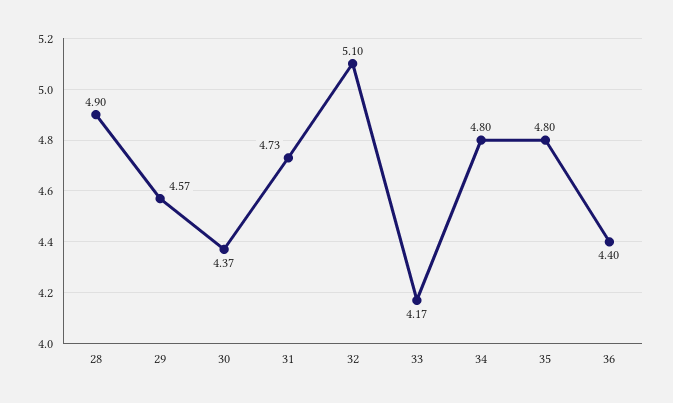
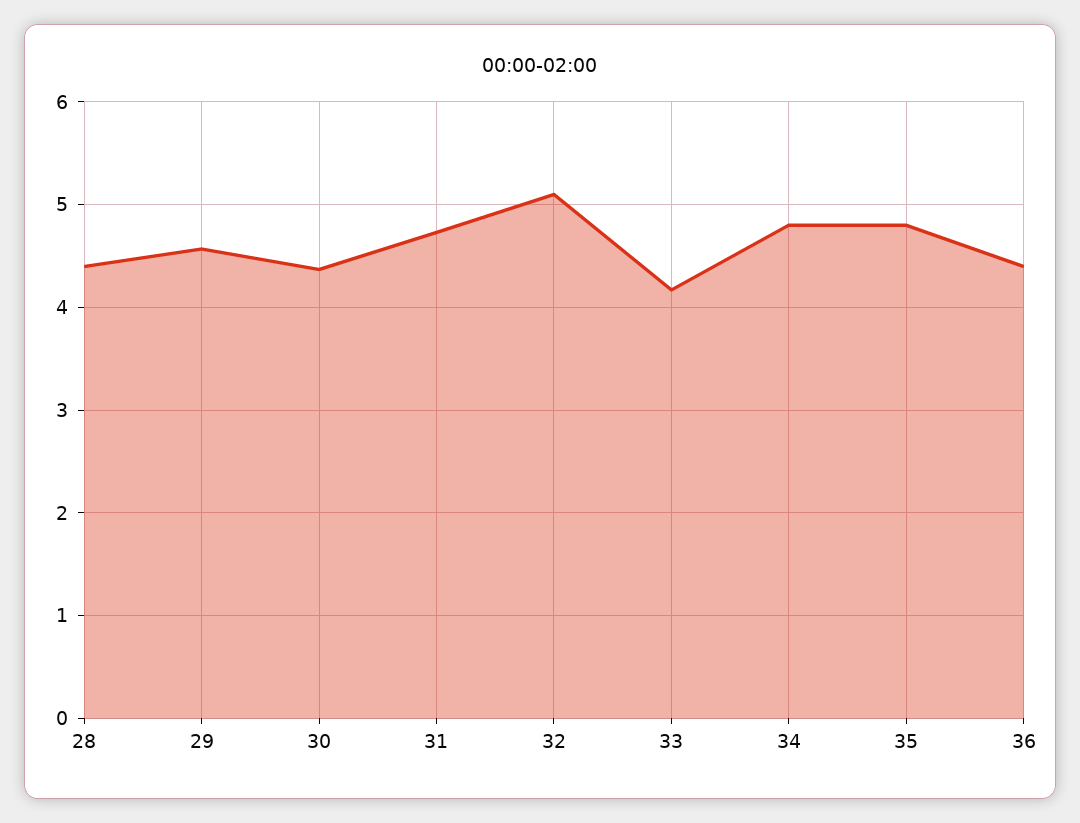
28: 4.9 -> 4.4

